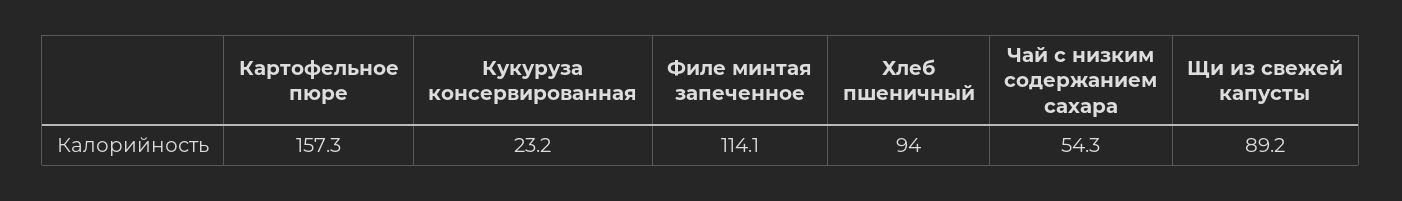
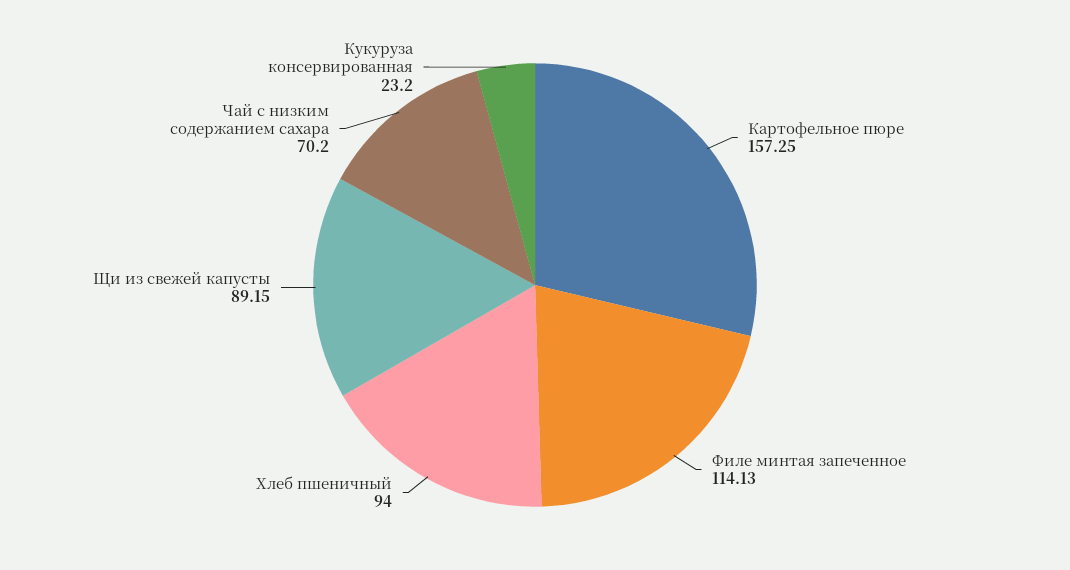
Чай с низким содержанием сахара: 54.3 -> 70.2

